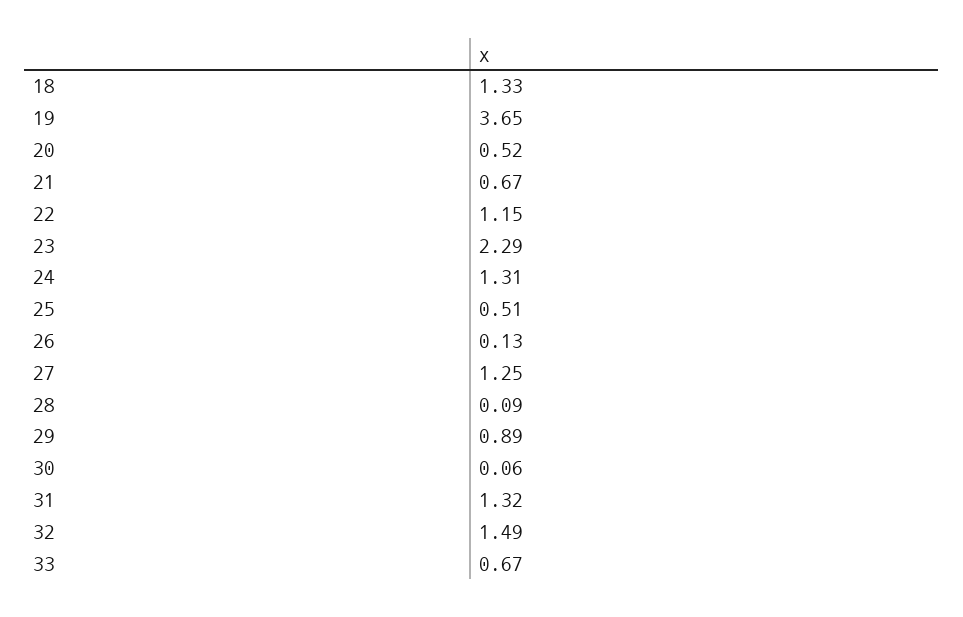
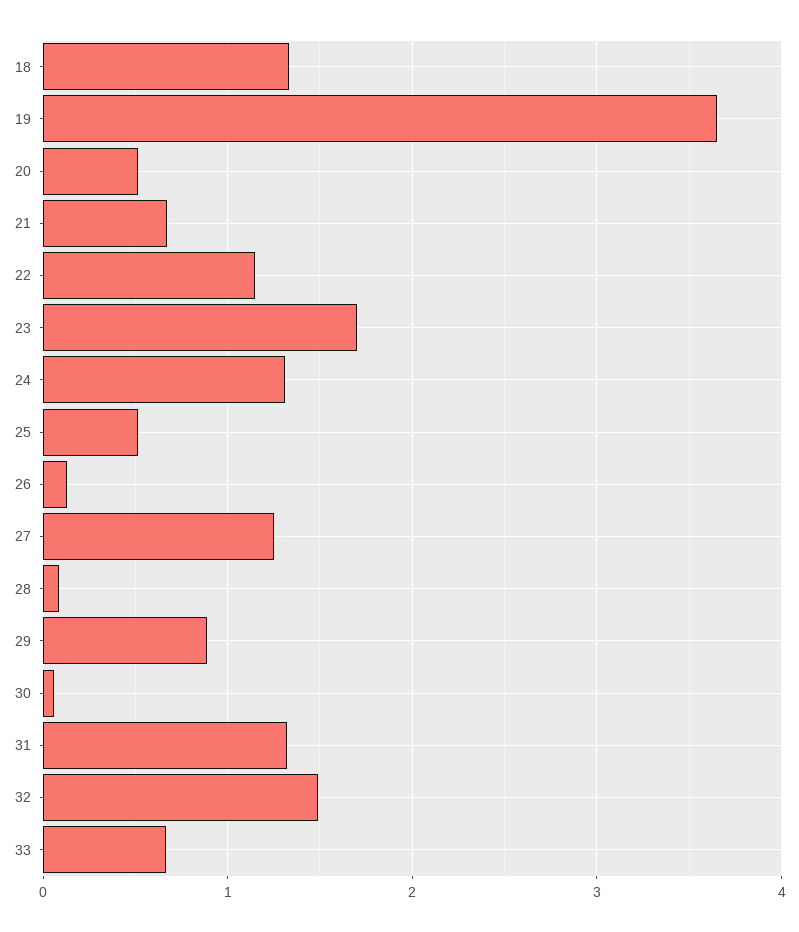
23: 2.29 -> 1.7

